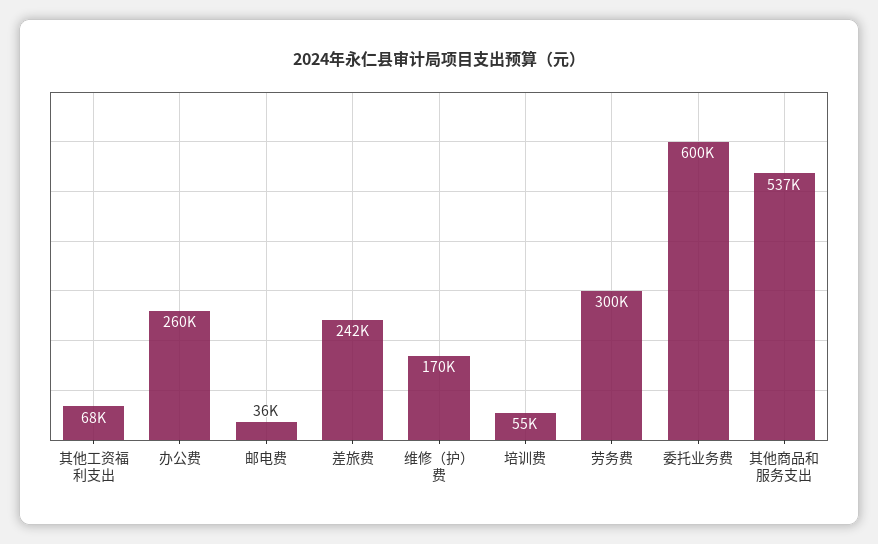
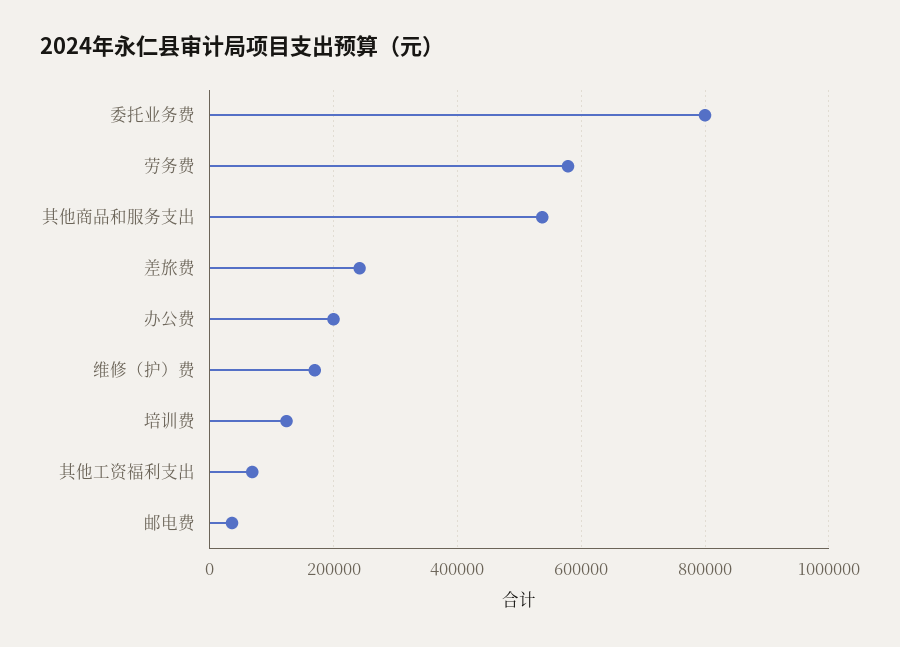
办公费: 260000 -> 200000
培训费: 55000 -> 120000
劳务费: 300000 -> 580000
委托业务费: 600000 -> 800000

